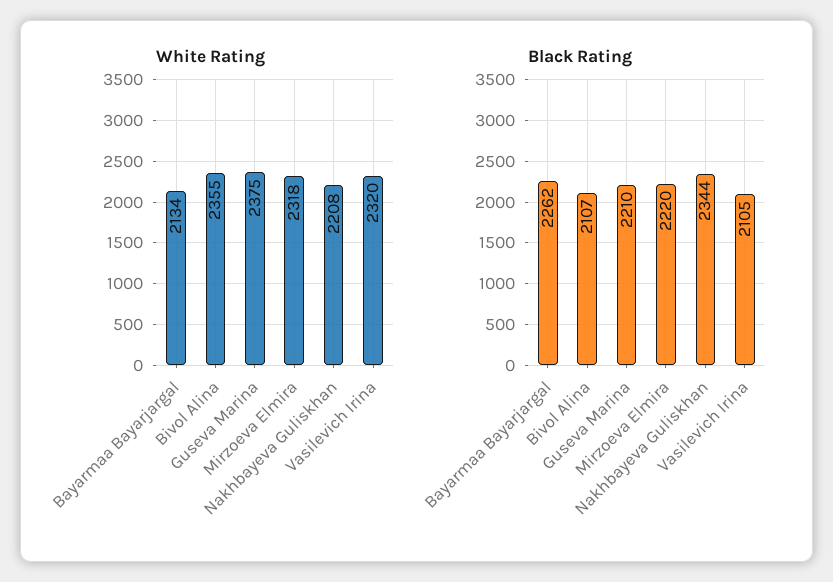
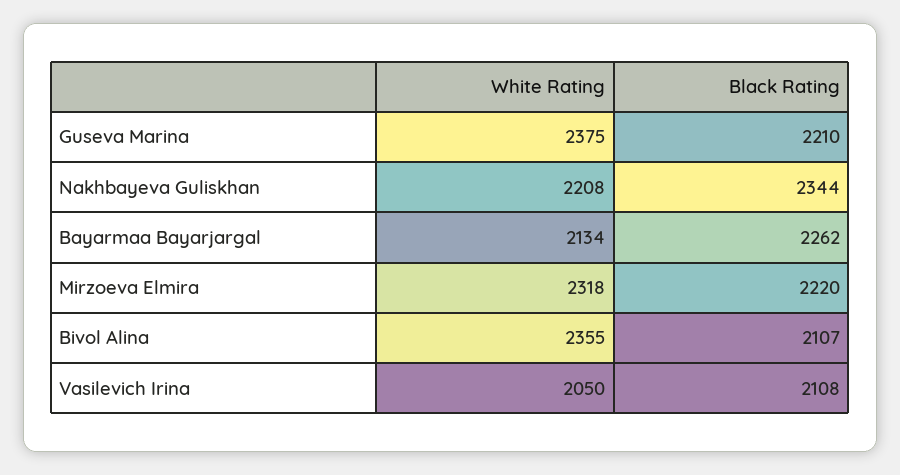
White Rating, Vasilevich Irina: 2320 -> 2050
Black Rating, Vasilevich Irina: 2105 -> 2108

